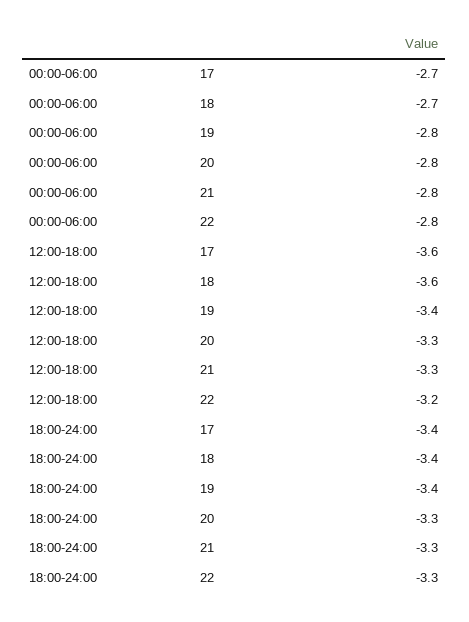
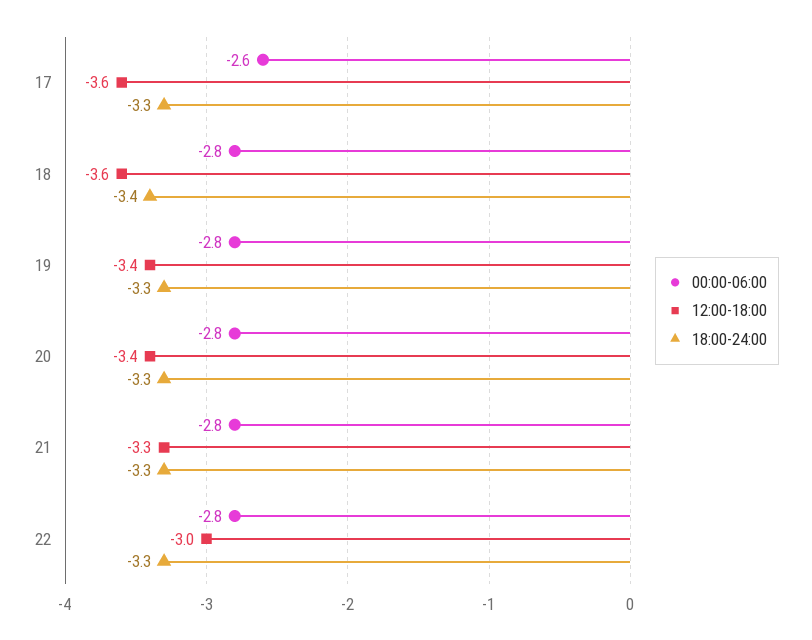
00:00-06:00, 17: -2.7 -> -2.6
00:00-06:00, 18: -2.7 -> -2.8
12:00-18:00, 20: -3.3 -> -3.4
12:00-18:00, 22: -3.2 -> -3
18:00-24:00, 17: -3.4 -> -3.3
18:00-24:00, 19: -3.4 -> -3.3

